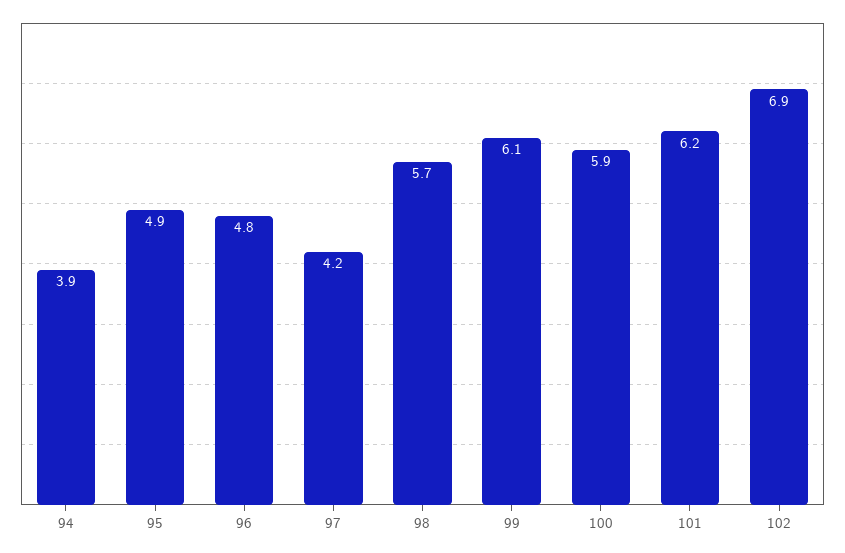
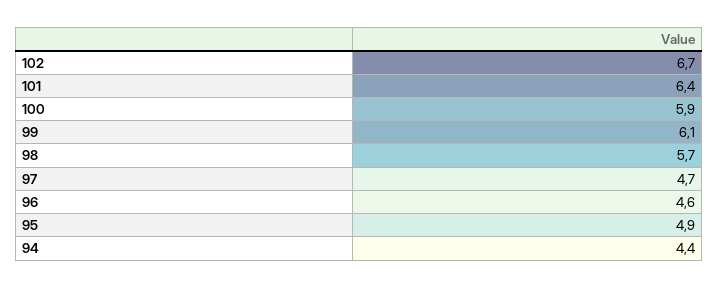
94: 3.9 -> 4.4
96: 4.8 -> 4.6
97: 4.2 -> 4.7
101: 6.2 -> 6.4
102: 6.9 -> 6.7

